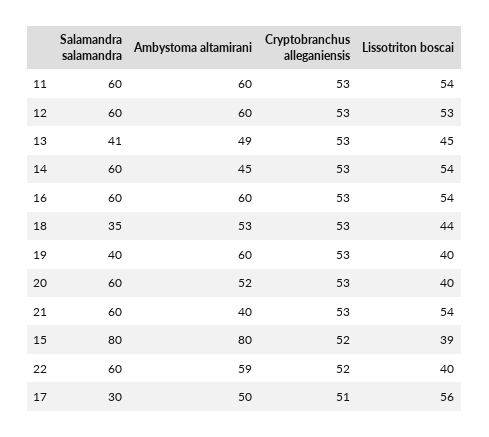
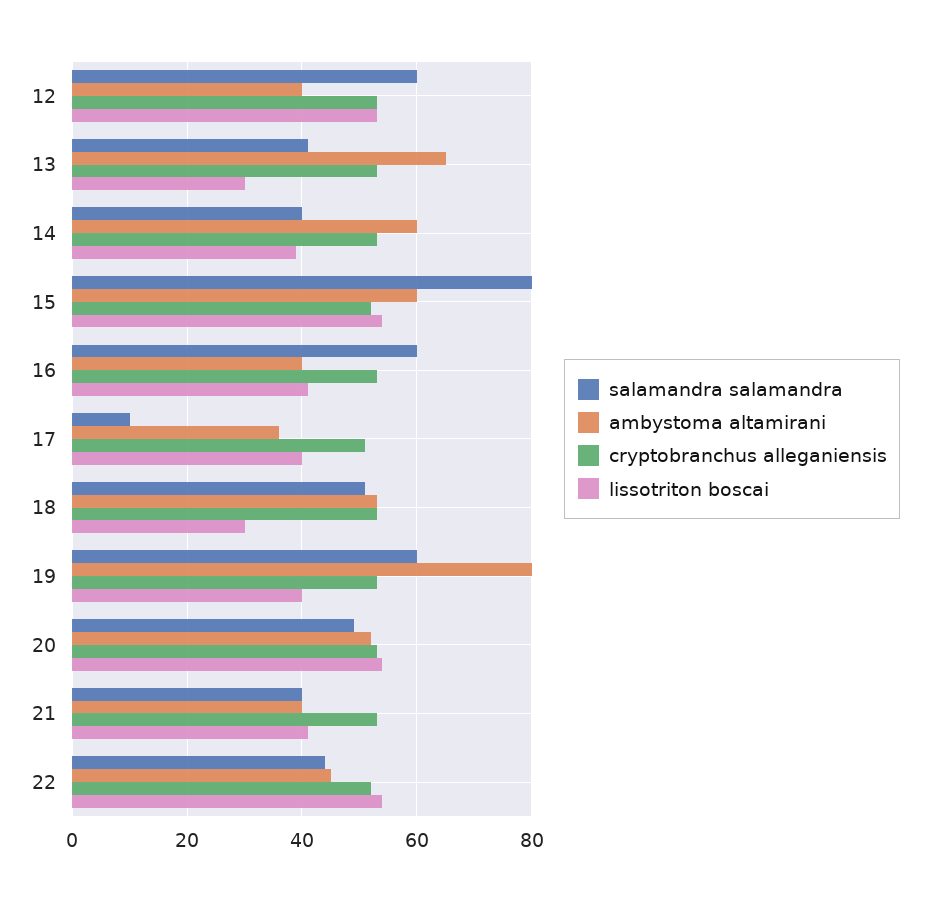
Salamandra salamandra, 11: 60 -> none
Ambystoma altamirani, 11: 60 -> none
Cryptobranchus alleganiensis, 11: 53 -> none
Lissotriton boscai, 11: 54 -> none
Ambystoma altamirani, 12: 60 -> 40
Ambystoma altamirani, 13: 49 -> 65
Lissotriton boscai, 13: 45 -> 30
Salamandra salamandra, 14: 60 -> 40
Ambystoma altamirani, 14: 45 -> 60
Lissotriton boscai, 14: 54 -> 40
Ambystoma altamirani, 16: 60 -> 40
Lissotriton boscai, 16: 54 -> 40
Salamandra salamandra, 18: 35 -> 50
Lissotriton boscai, 18: 44 -> 30
Salamandra salamandra, 19: 40 -> 60
Ambystoma altamirani, 19: 60 -> 80
Salamandra salamandra, 20: 60 -> 50
Lissotriton boscai, 20: 40 -> 55
Salamandra salamandra, 21: 60 -> 40
Lissotriton boscai, 21: 54 -> 40
Ambystoma altamirani, 15: 80 -> 60
Lissotriton boscai, 15: 39 -> 55
Salamandra salamandra, 22: 60 -> 45
Ambystoma altamirani, 22: 59 -> 45
Lissotriton boscai, 22: 40 -> 55
Salamandra salamandra, 17: 30 -> 10
Ambystoma altamirani, 17: 50 -> 35
Lissotriton boscai, 17: 56 -> 40

